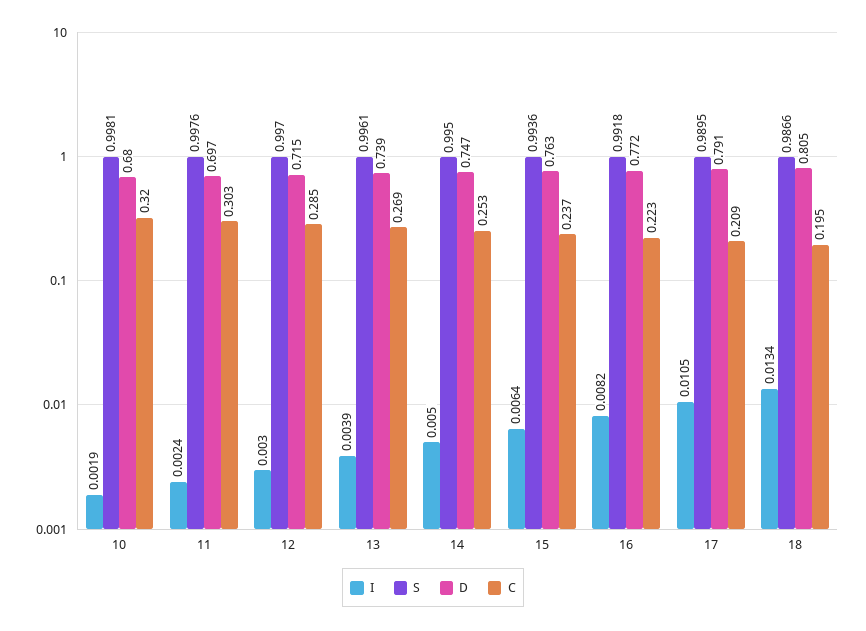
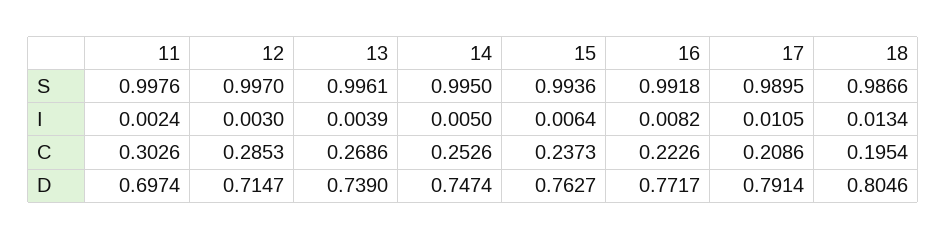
I, 10: 0.0019 -> none
S, 10: 0.9981 -> none
D, 10: 0.68 -> none
C, 10: 0.32 -> none

